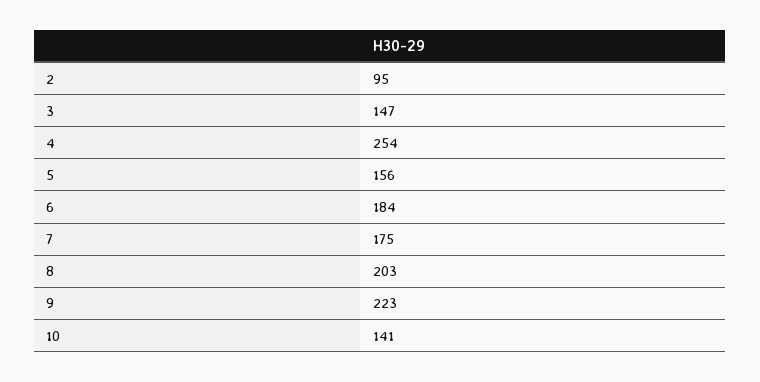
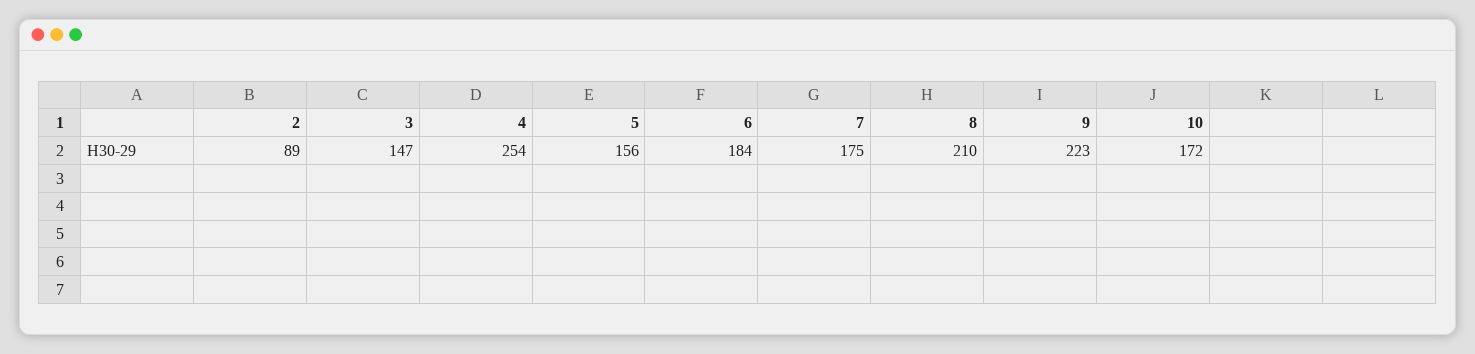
2: 95 -> 89
8: 203 -> 210
10: 141 -> 172

